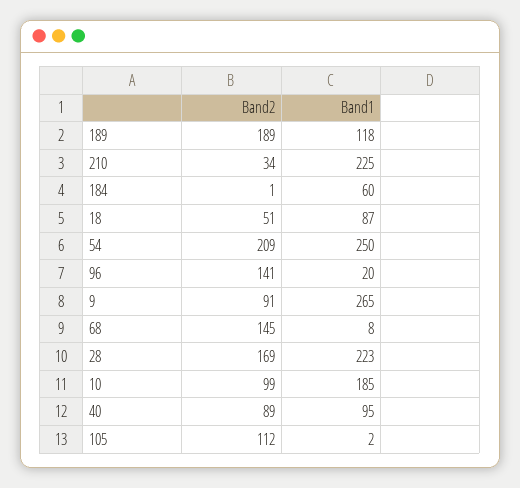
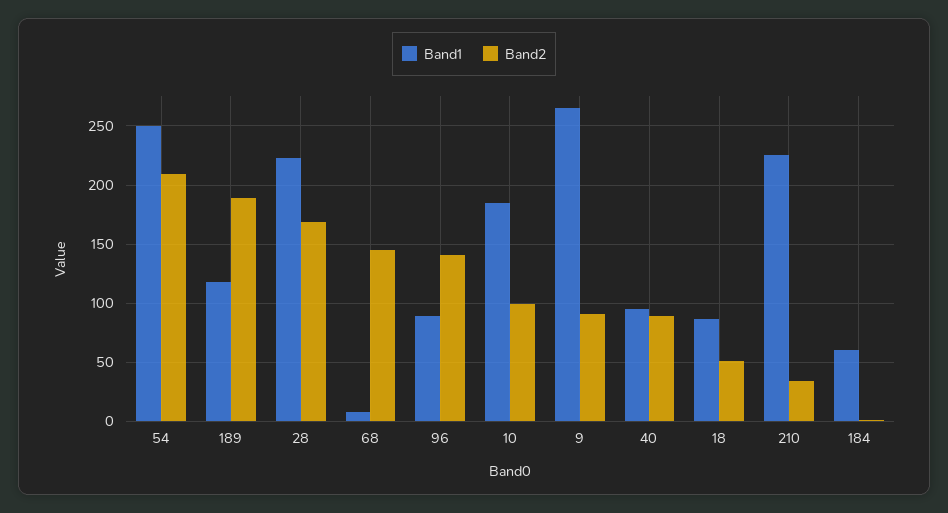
Band1, 96: 20 -> 90
Band2, 105: 112 -> none
Band1, 105: 2 -> none

